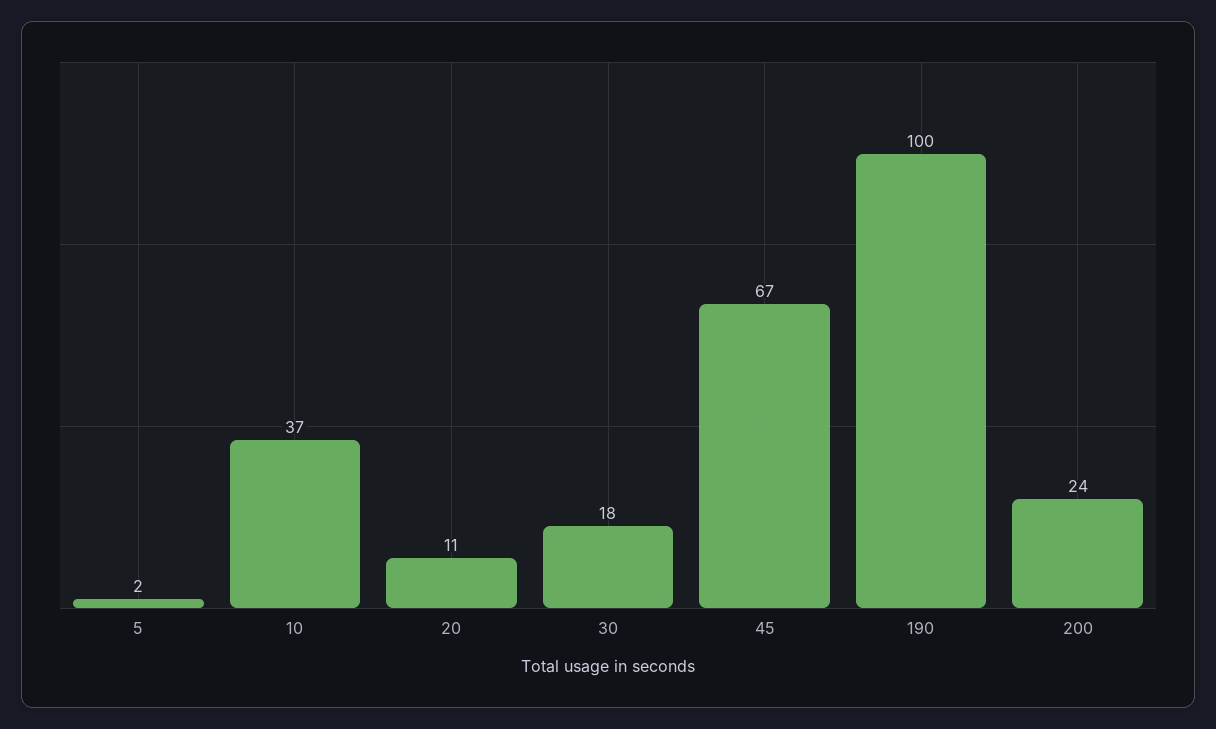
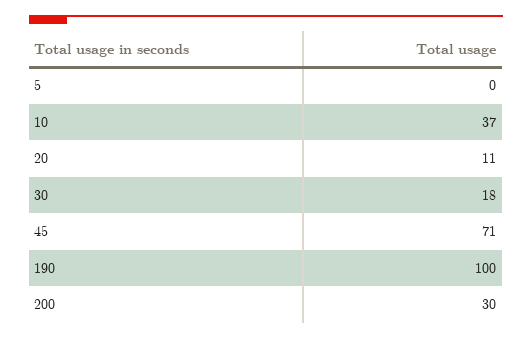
5: 2 -> 0
45: 67 -> 71
200: 24 -> 30

